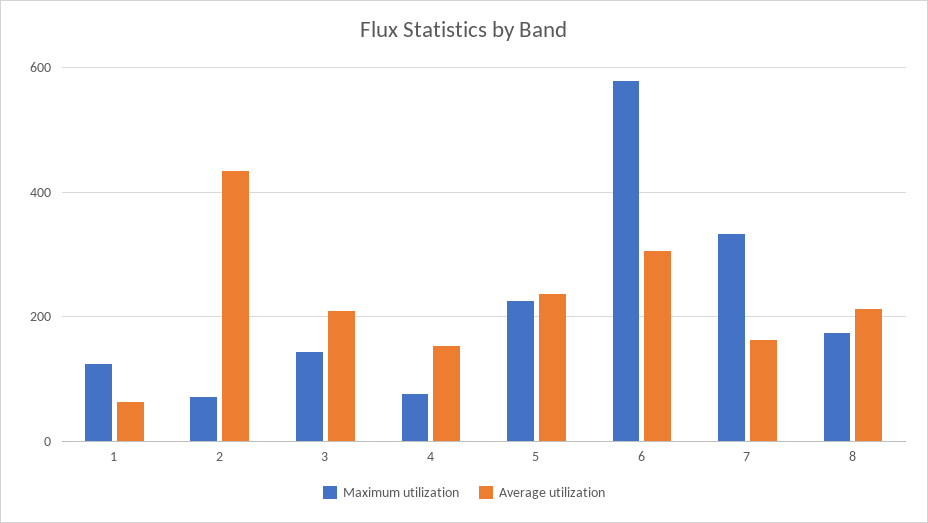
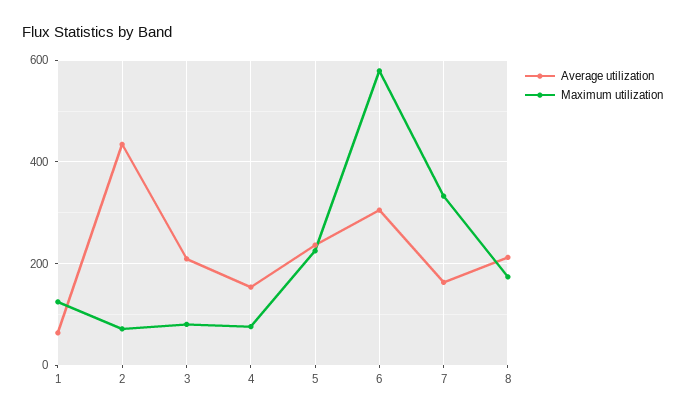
Maximum utilization, 3: 140 -> 80

